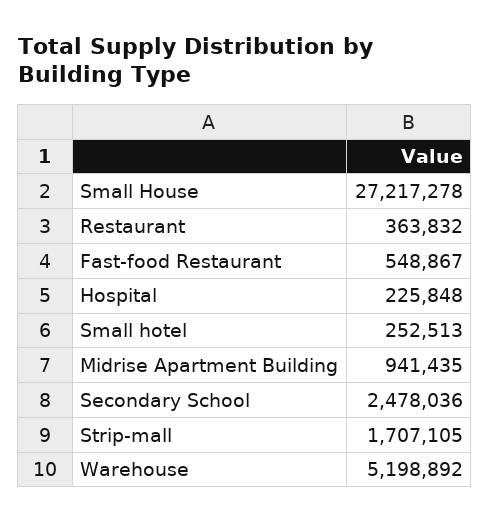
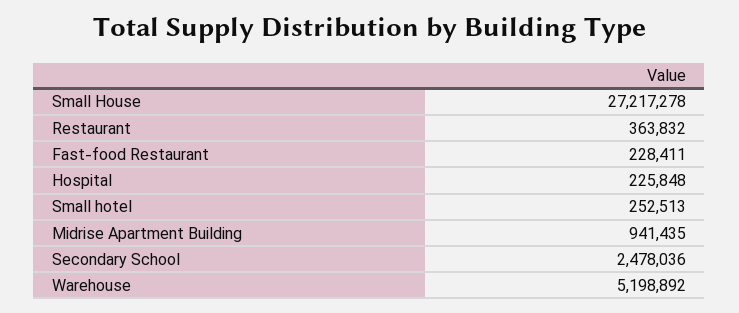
Fast-food Restaurant: 548867 -> 228411
Strip-mall: 1707105 -> none

